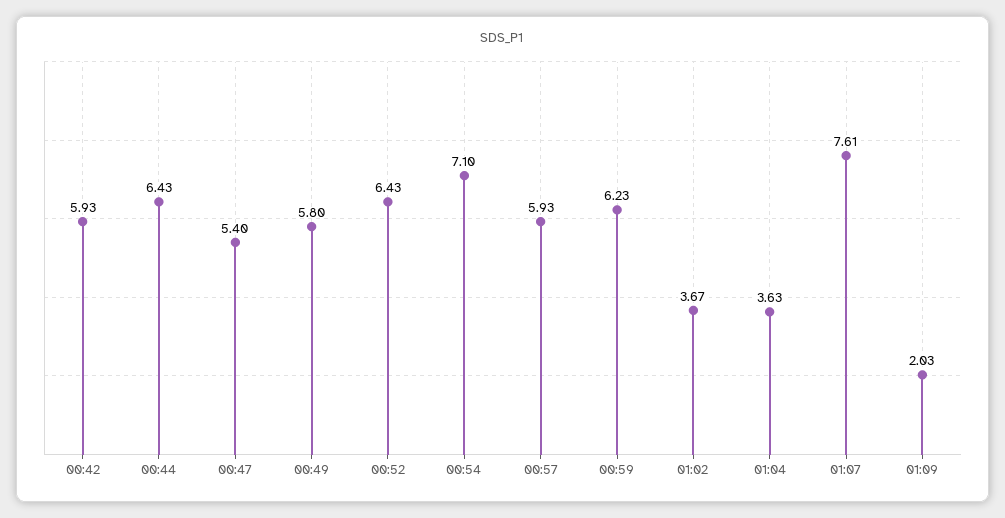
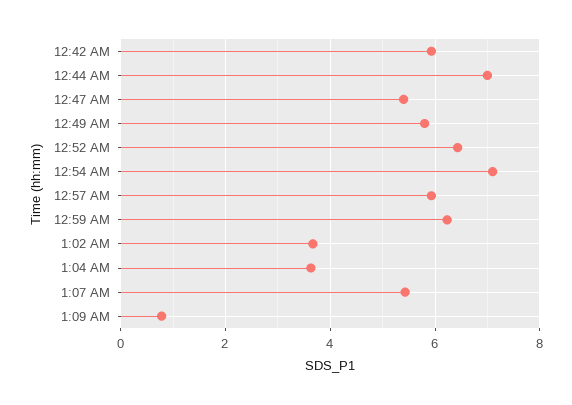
00:44: 6.43 -> 7
01:07: 7.61 -> 5.4
01:09: 2.03 -> 0.8

